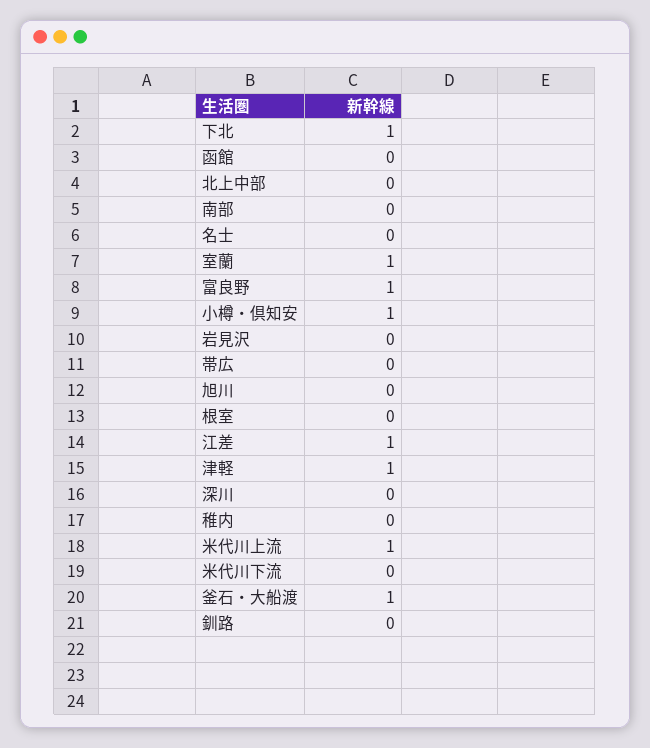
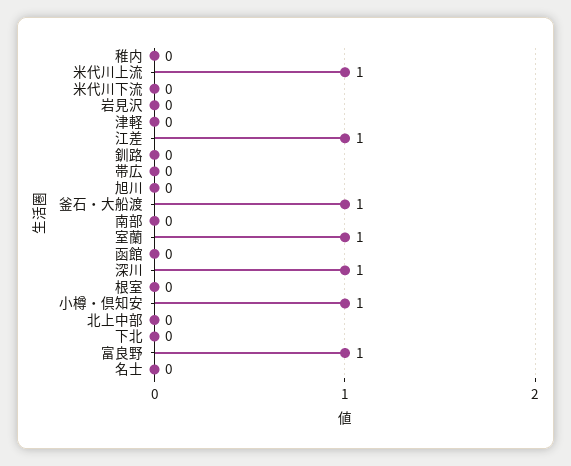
下北: 1 -> 0
津軽: 1 -> 0
深川: 0 -> 1

